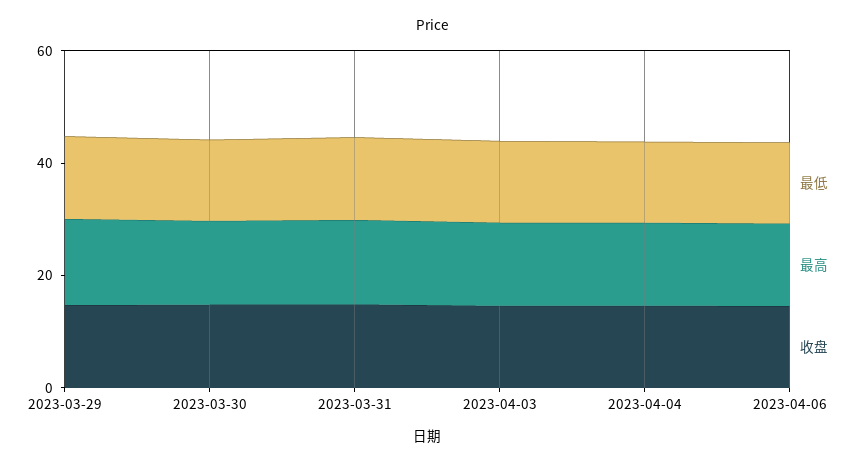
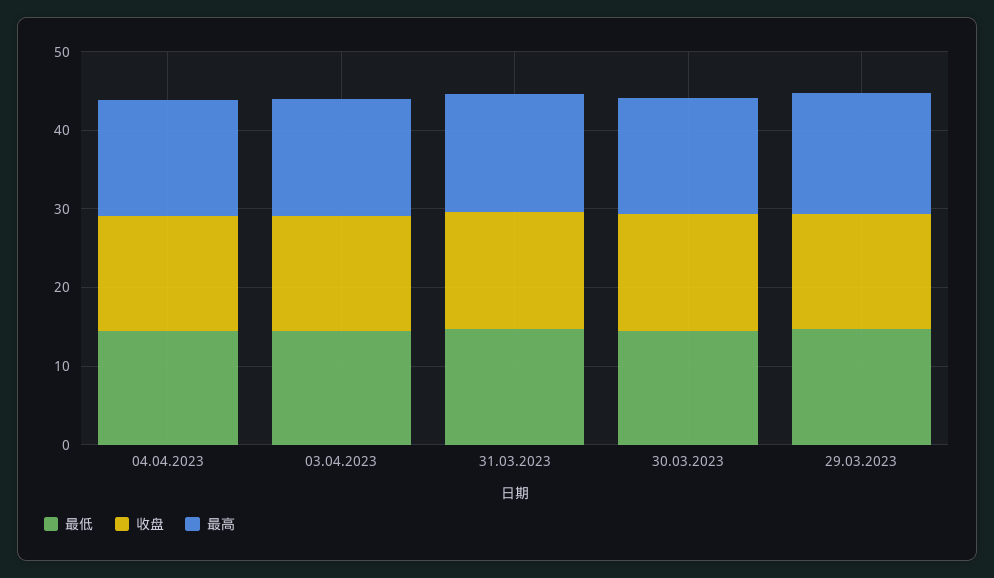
最低, 2023-04-06: 15 -> none
最高, 2023-04-06: 15 -> none
收盘, 2023-04-06: 15 -> none

